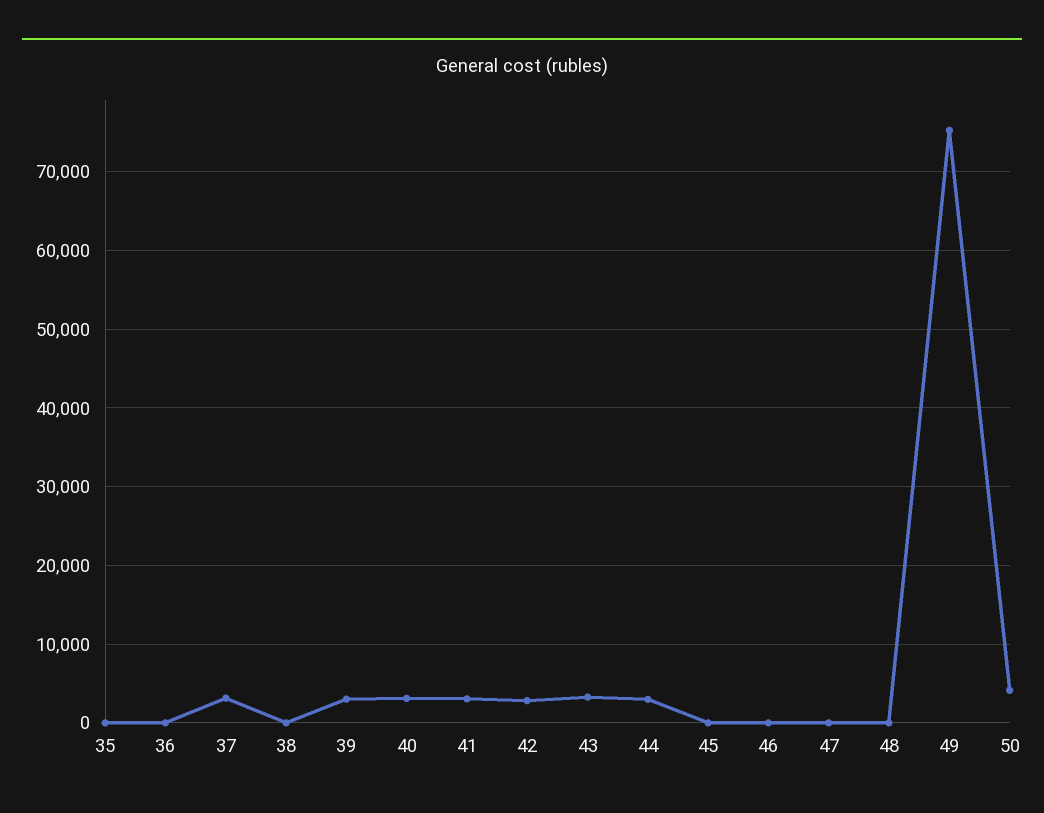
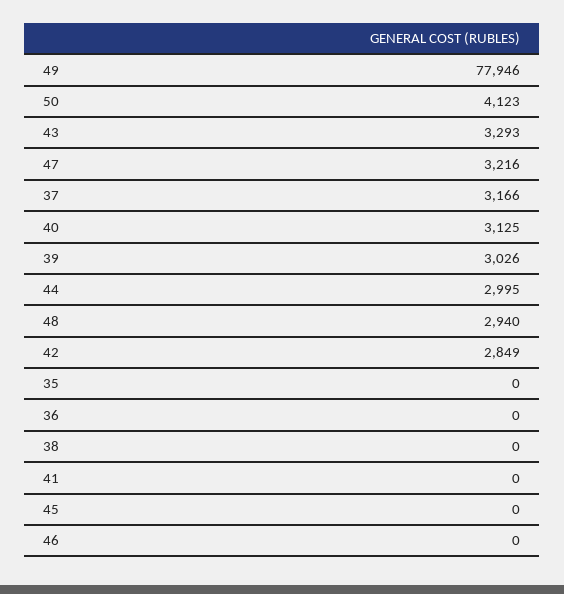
41: 3000 -> 0
47: 0 -> 3216
48: 0 -> 2940
49: 75000 -> 77946

